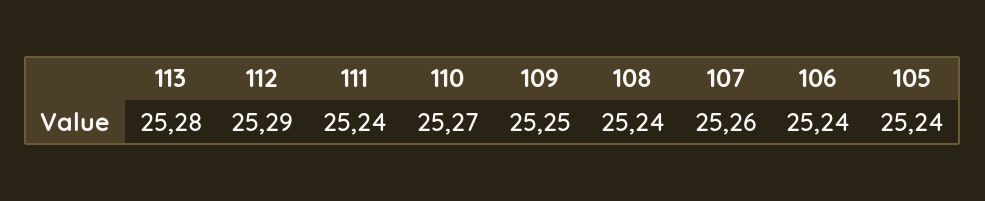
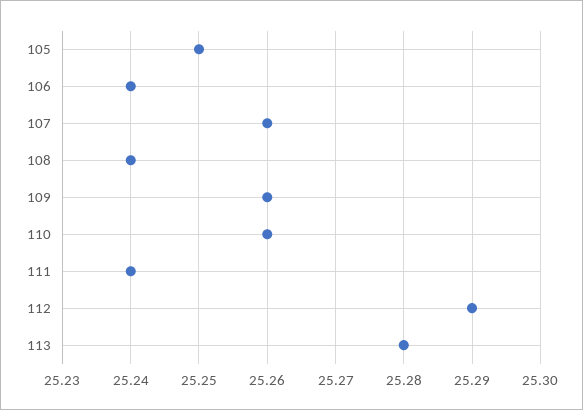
110: 25.27 -> 25.26
109: 25.25 -> 25.26
105: 25.24 -> 25.25

